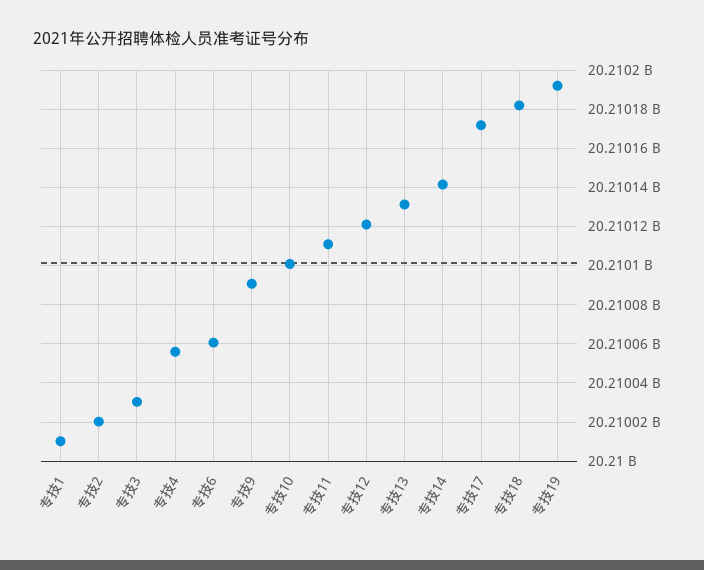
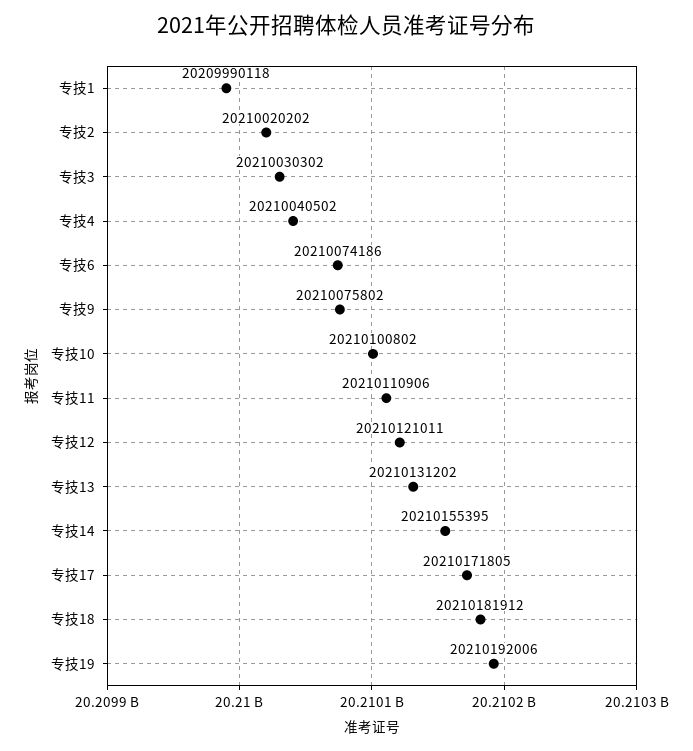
专技1: 20210010000 -> 20209990118
专技4: 20210055000 -> 20210040502
专技6: 20210060000 -> 20210074186
专技9: 20210090000 -> 20210075802
专技14: 20210140000 -> 20210155395

